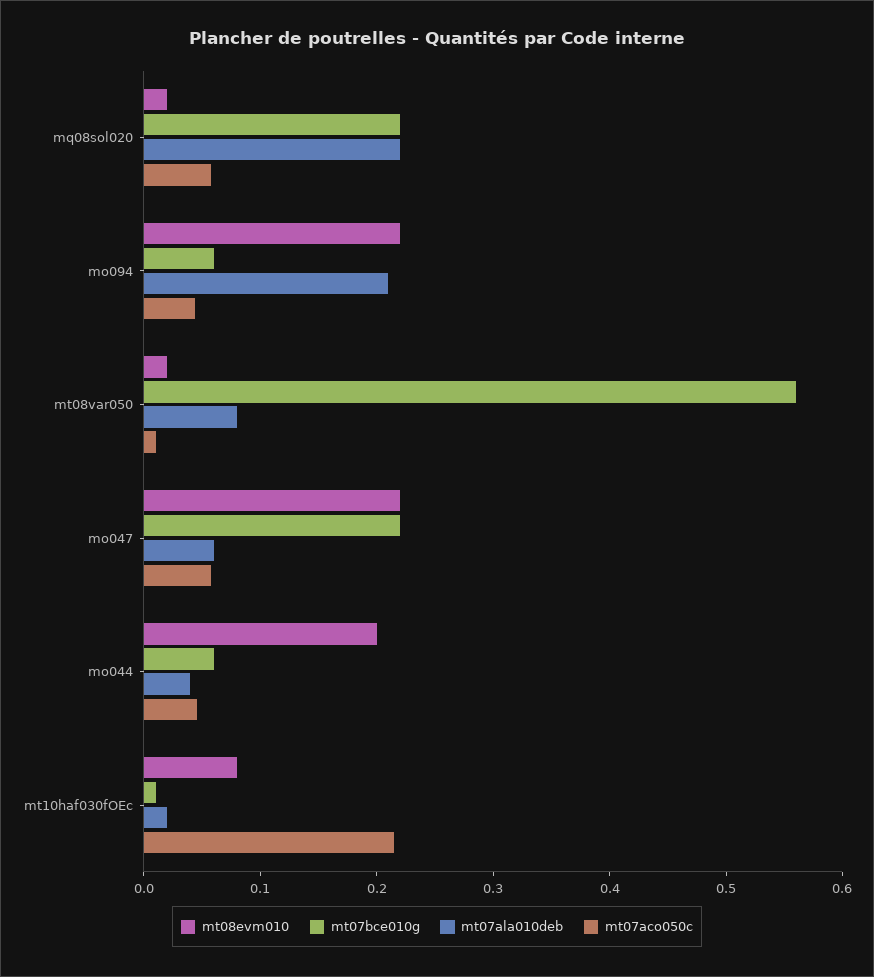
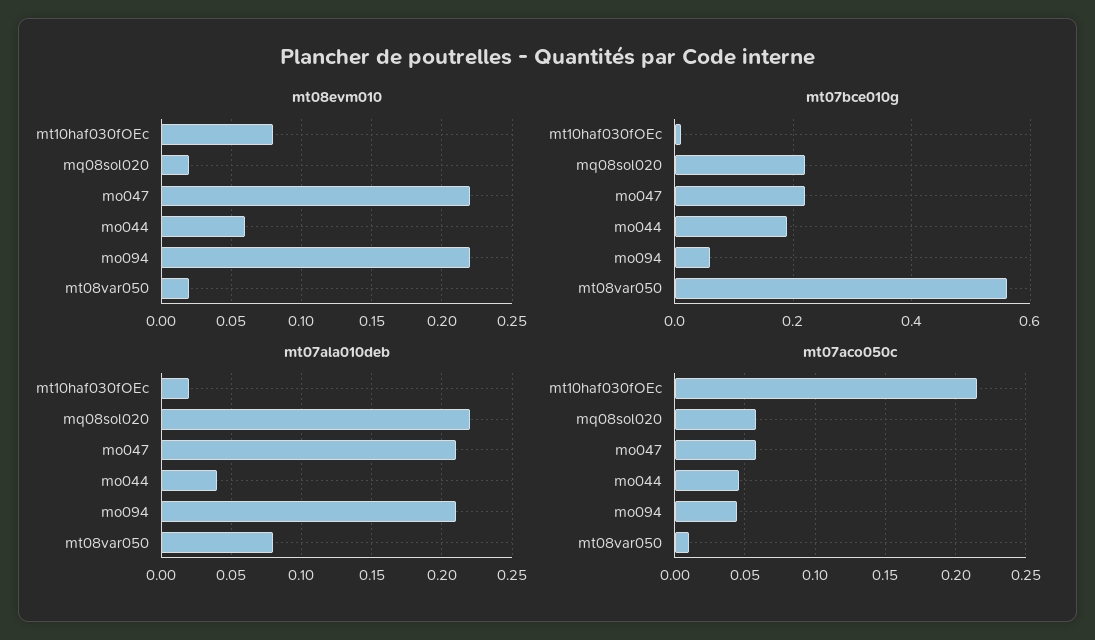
mt07ala010deb, mo047: 0.06 -> 0.21
mt08evm010, mo044: 0.2 -> 0.06
mt07bce010g, mo044: 0.06 -> 0.2

